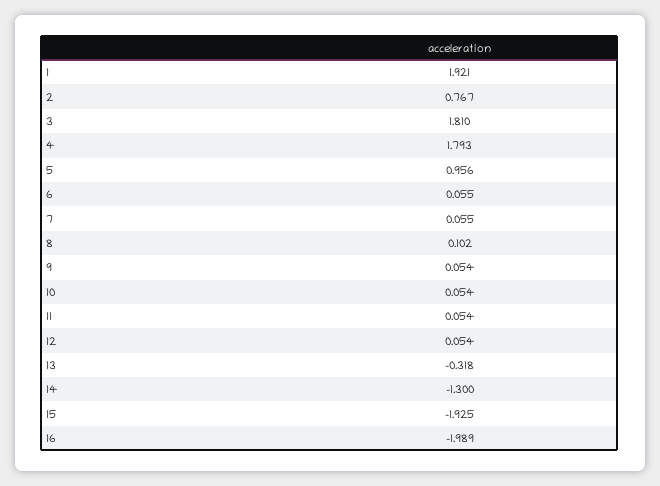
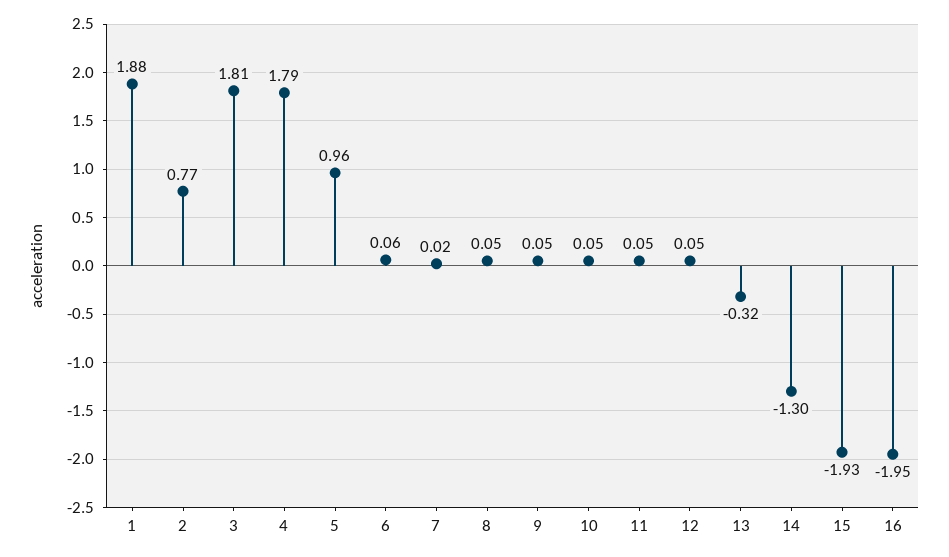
1: 1.921 -> 1.88
7: 0.055 -> 0.02
8: 0.102 -> 0.05
16: -1.989 -> -1.95

